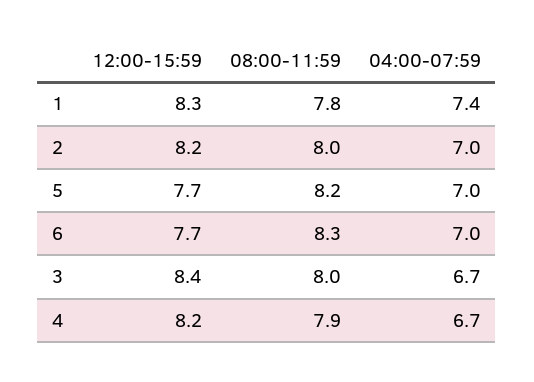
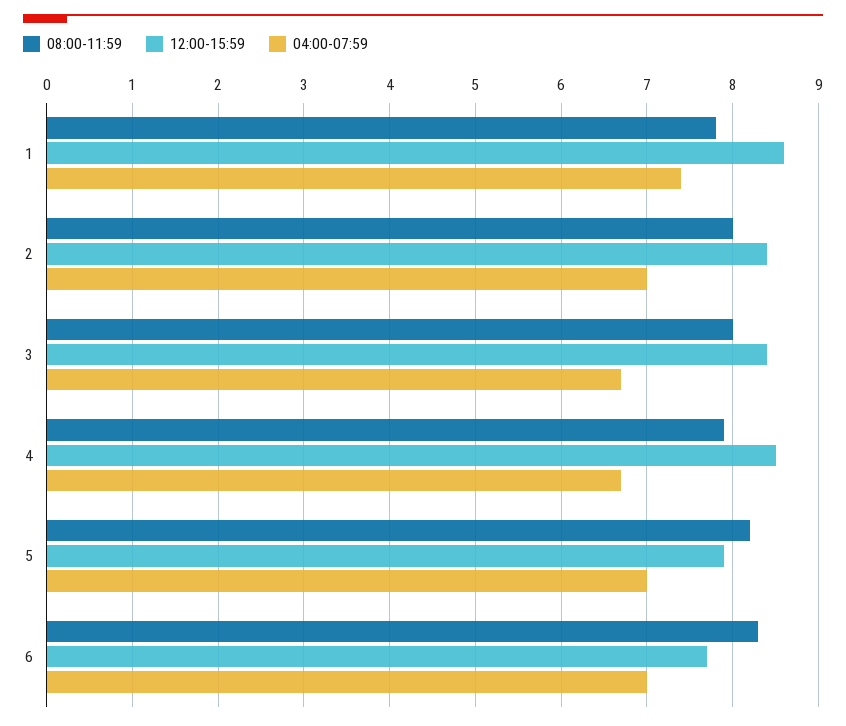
12:00-15:59, 1: 8.3 -> 8.6
12:00-15:59, 2: 8.2 -> 8.4
12:00-15:59, 5: 7.7 -> 7.9
12:00-15:59, 4: 8.2 -> 8.5

